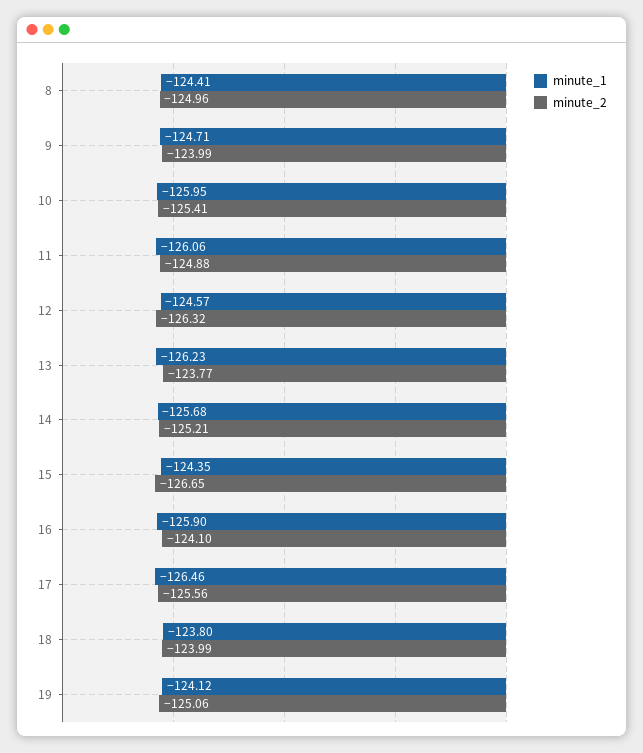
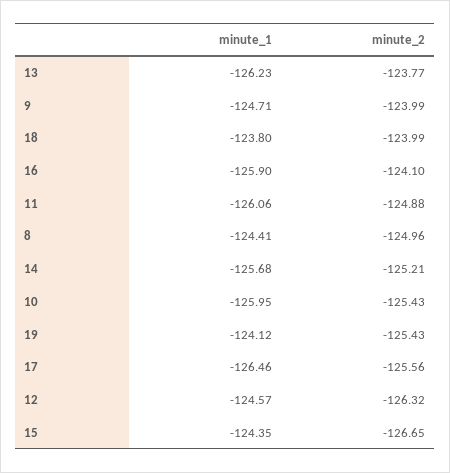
minute_2, 10: -125.41 -> -125.43
minute_2, 19: -125.06 -> -125.43

